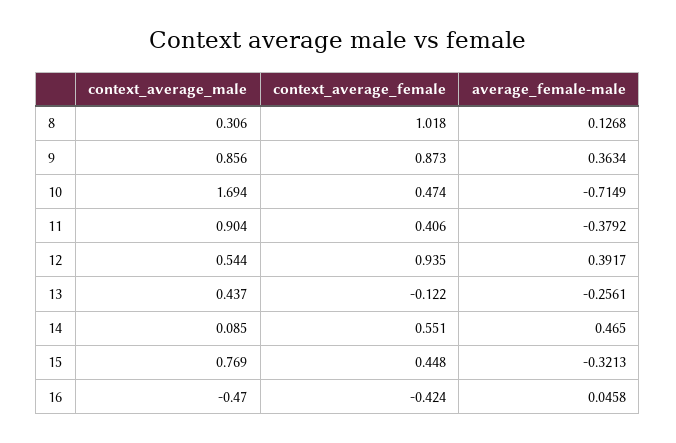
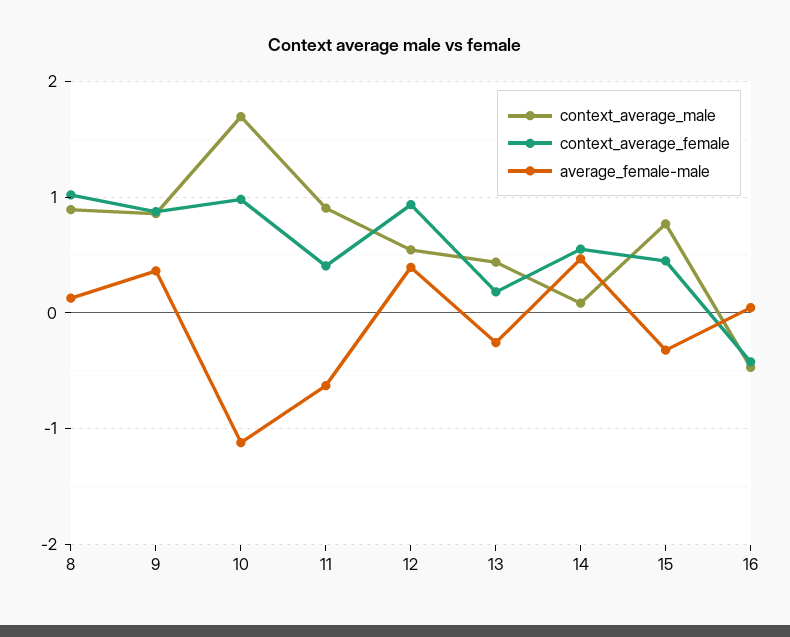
context_average_male, 8: 0.306 -> 0.9
context_average_female, 10: 0.474 -> 1
average_female-male, 10: -0.7149 -> -1.1
average_female-male, 11: -0.3792 -> -0.6
context_average_female, 13: -0.122 -> 0.2

